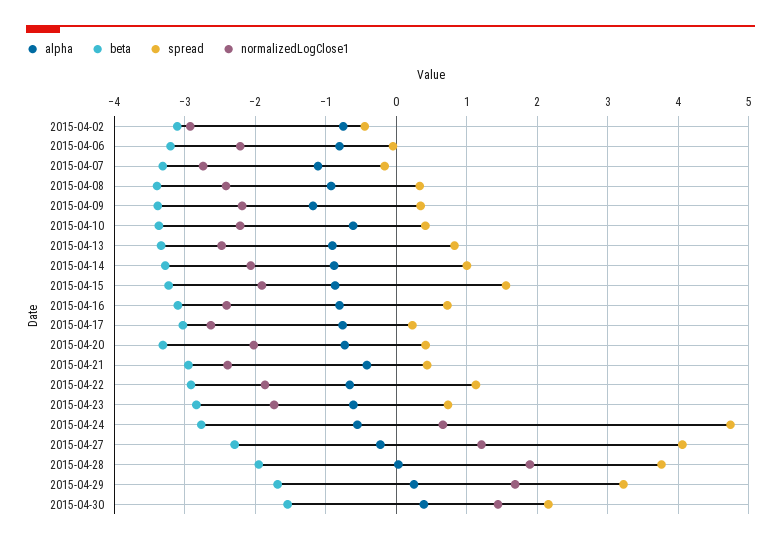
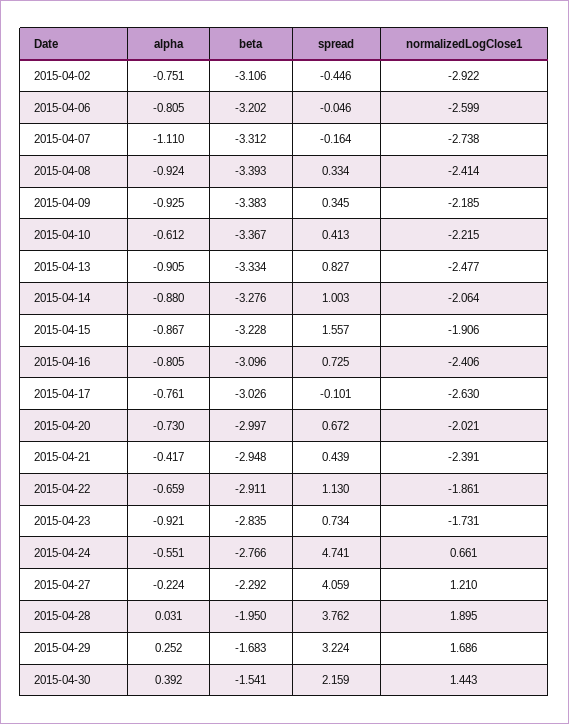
normalizedLogClose1, 2015-04-06: -2.2 -> -2.599
alpha, 2015-04-09: -1.2 -> -0.925
spread, 2015-04-17: 0.2 -> -0.101
beta, 2015-04-20: -3.3 -> -2.997
spread, 2015-04-20: 0.4 -> 0.672
alpha, 2015-04-23: -0.6 -> -0.921

